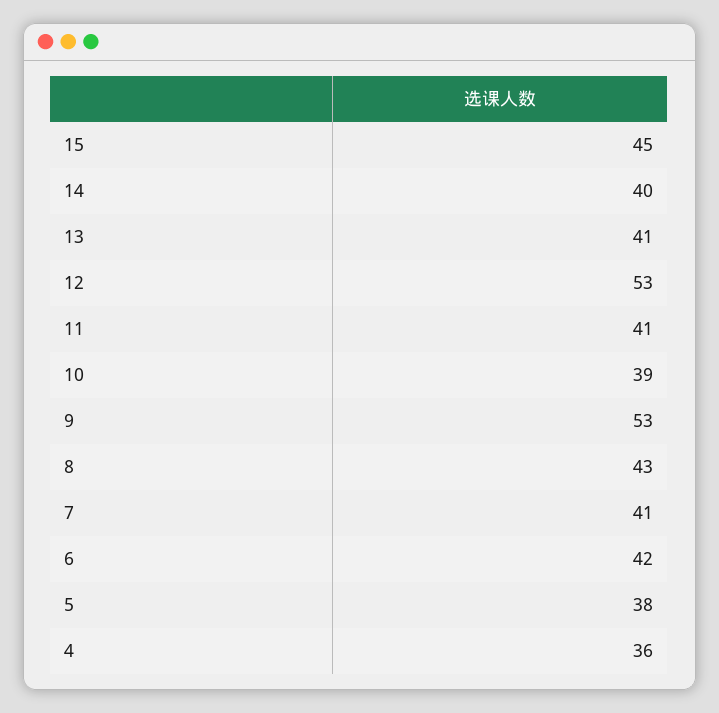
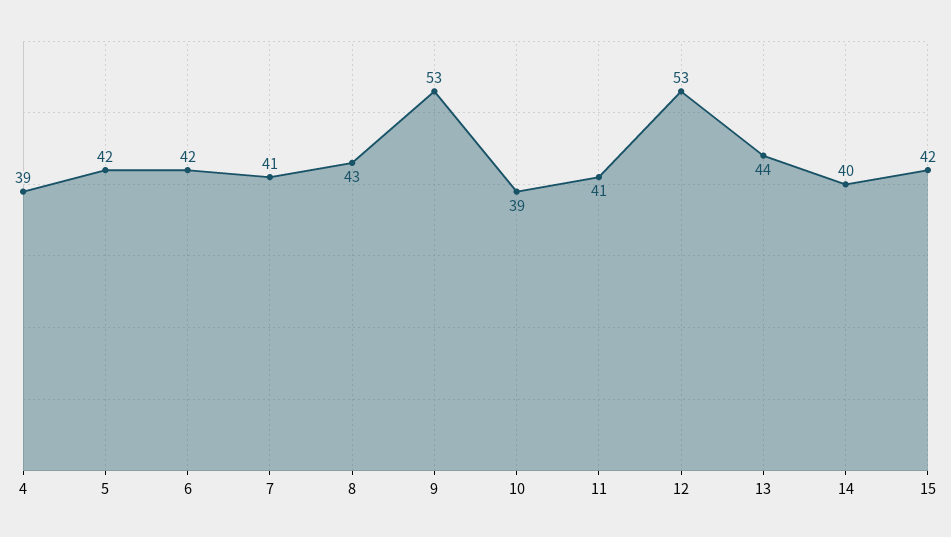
15: 45 -> 42
13: 41 -> 44
5: 38 -> 42
4: 36 -> 39

